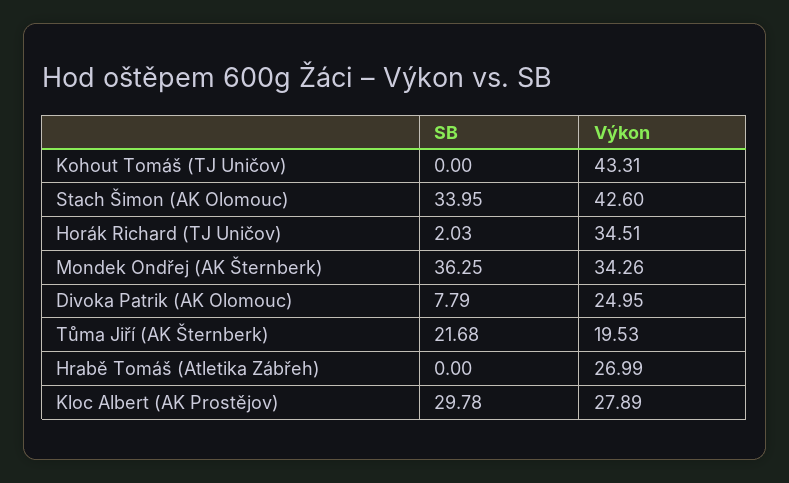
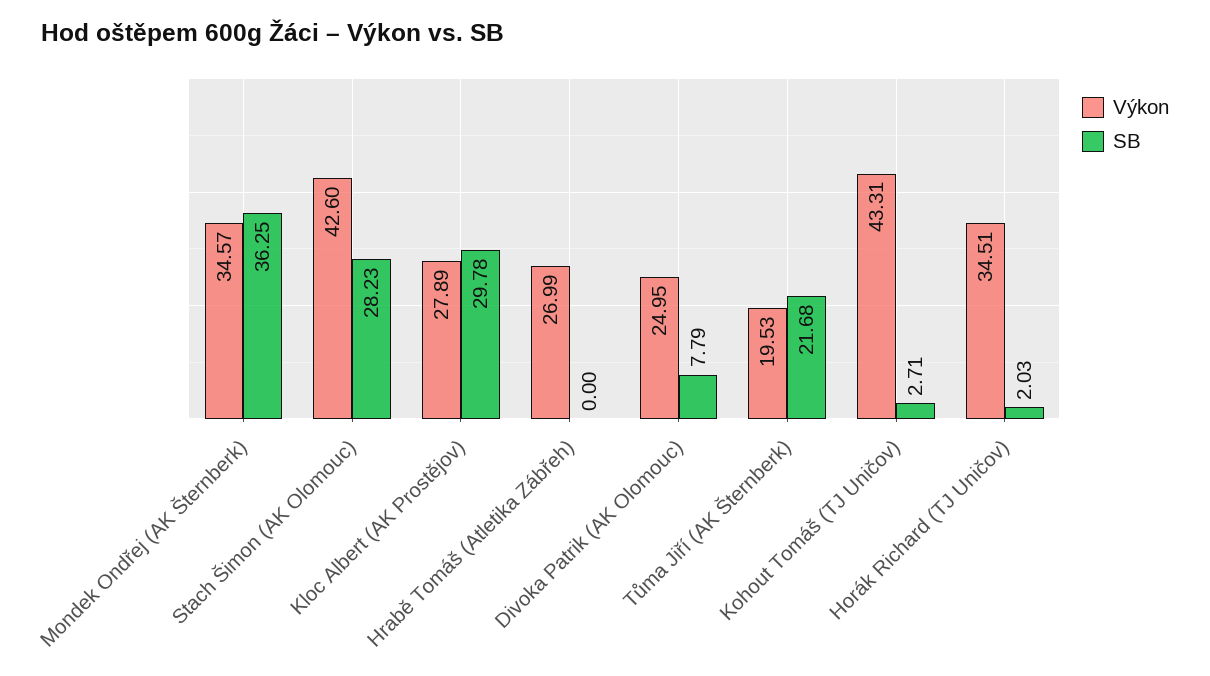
SB, Kohout Tomáš (TJ Uničov): 0 -> 2.71
SB, Stach Šimon (AK Olomouc): 33.95 -> 28.23
Výkon, Mondek Ondřej (AK Šternberk): 34.26 -> 34.57

